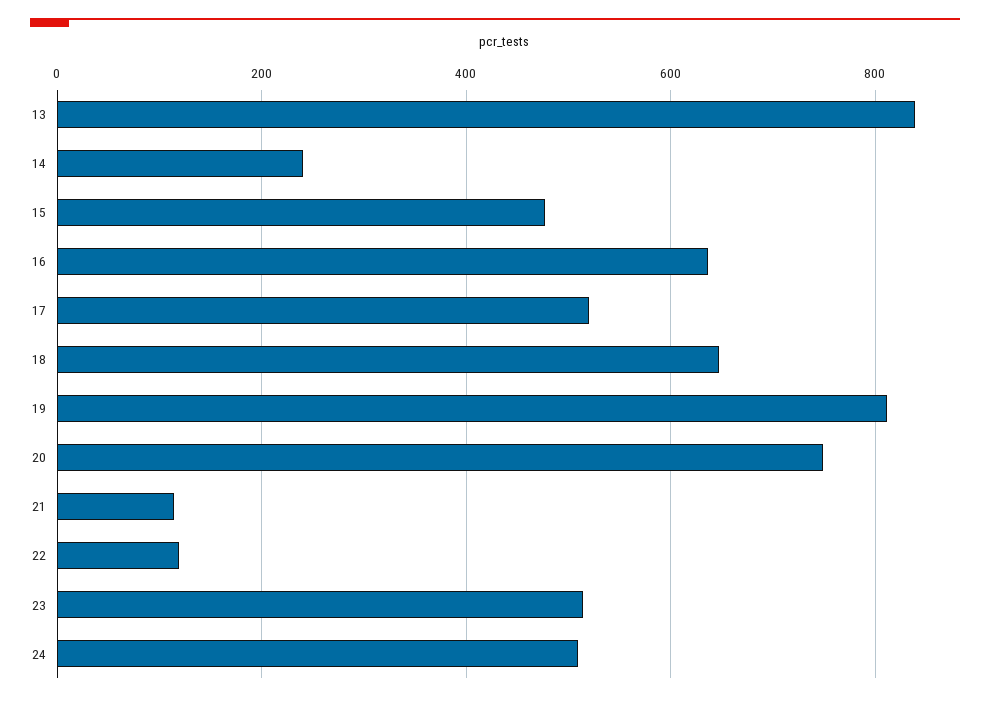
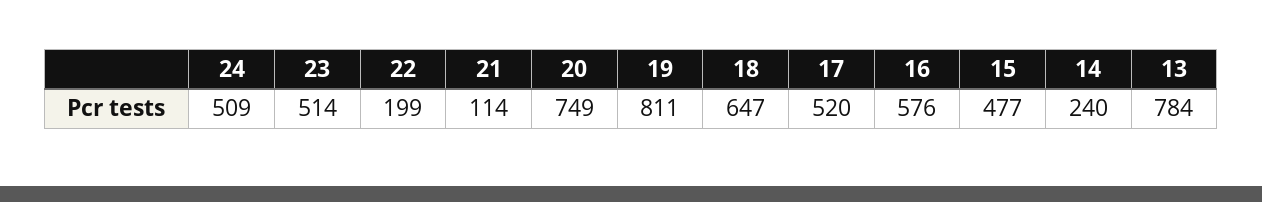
13: 840 -> 784
16: 640 -> 576
22: 120 -> 199

